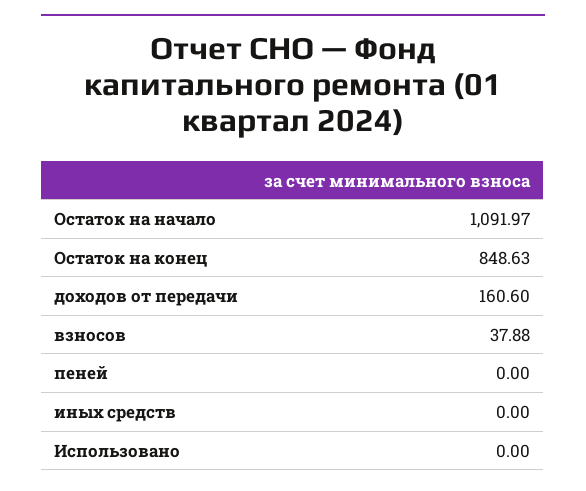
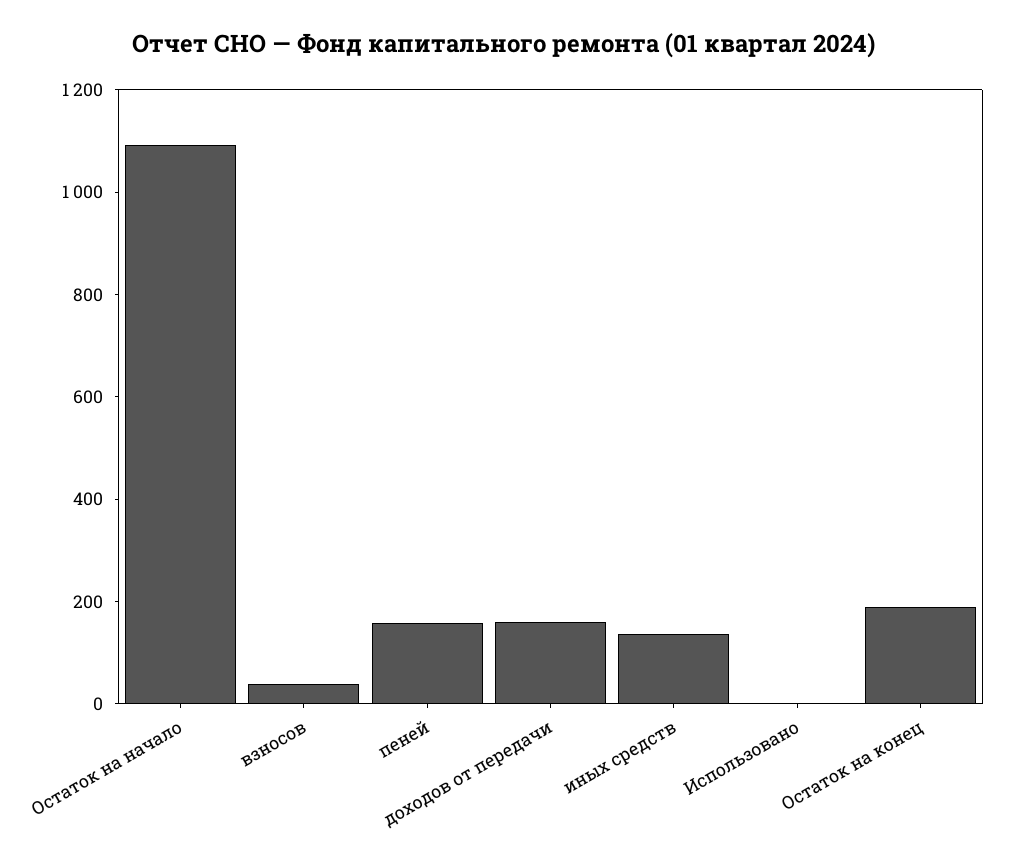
Остаток на конец: 848.63 -> 200
пеней: 0 -> 150
иных средств: 0 -> 150

